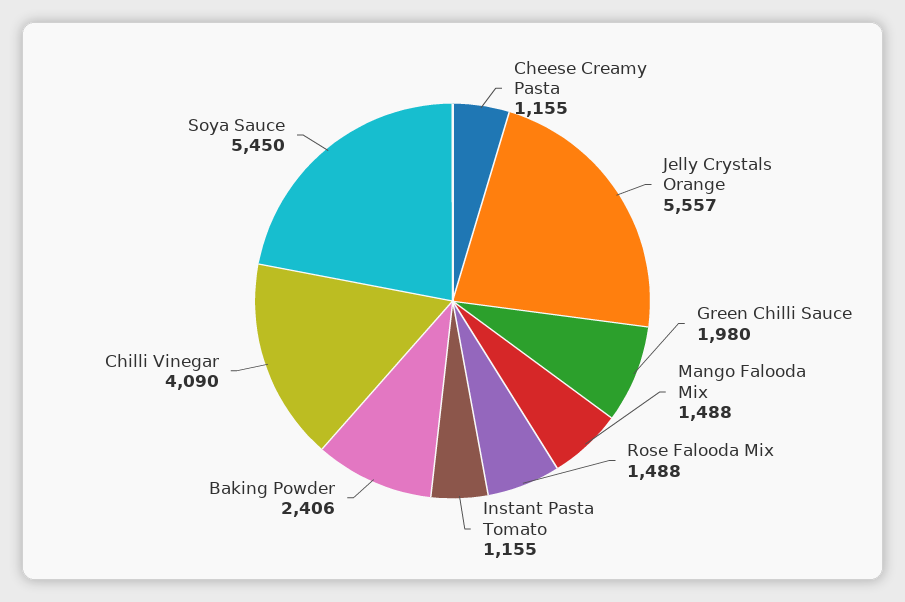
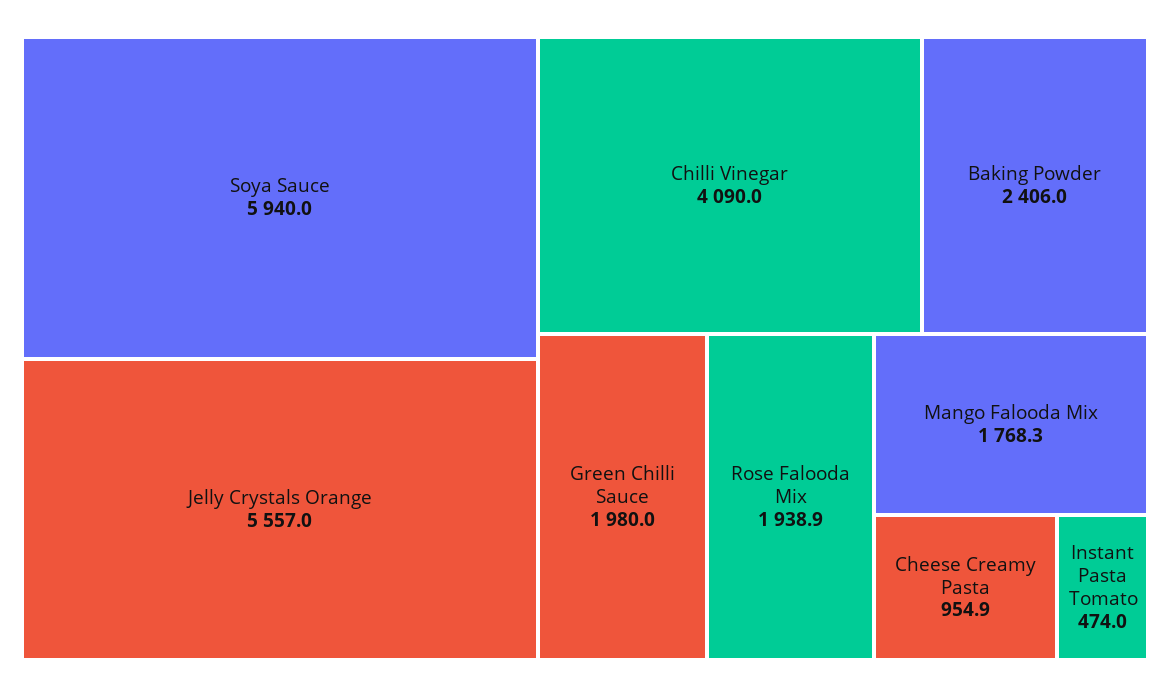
Cheese Creamy Pasta: 1155 -> 954.9
Mango Falooda Mix: 1488 -> 1768.3
Rose Falooda Mix: 1488 -> 1938.9
Instant Pasta Tomato: 1155 -> 474
Soya Sauce: 5450 -> 5940

